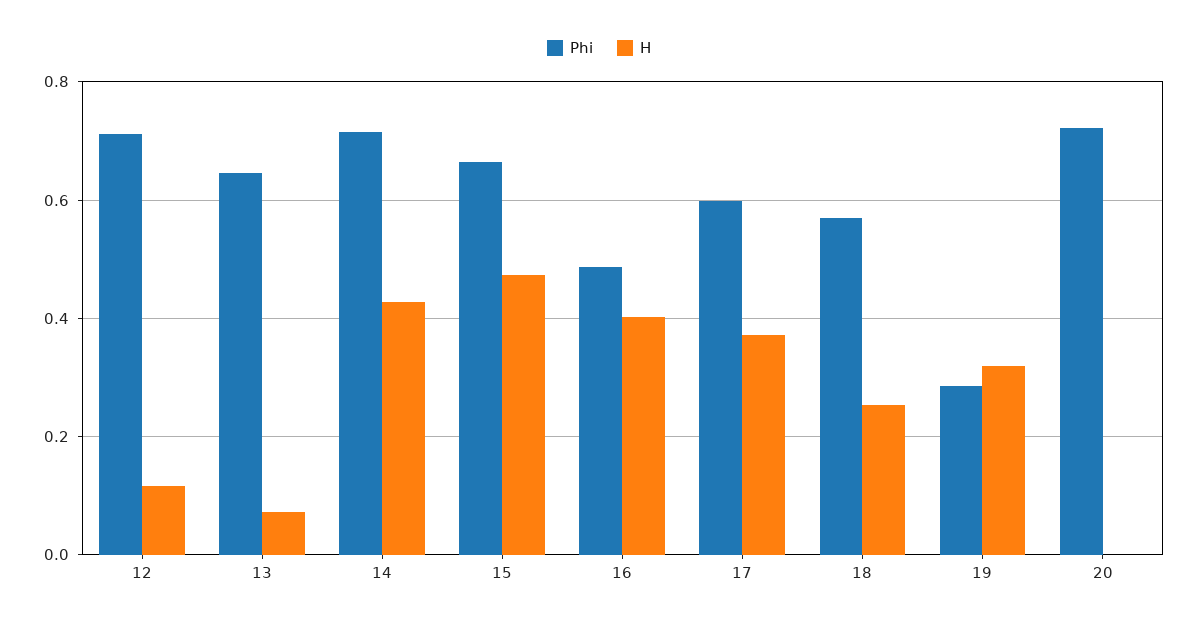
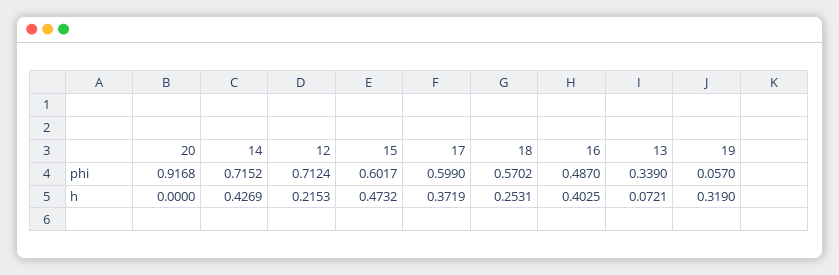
H, 12: 0.12 -> 0.2153
Phi, 13: 0.64 -> 0.339
Phi, 15: 0.66 -> 0.6017
Phi, 19: 0.28 -> 0.057
Phi, 20: 0.72 -> 0.9168

